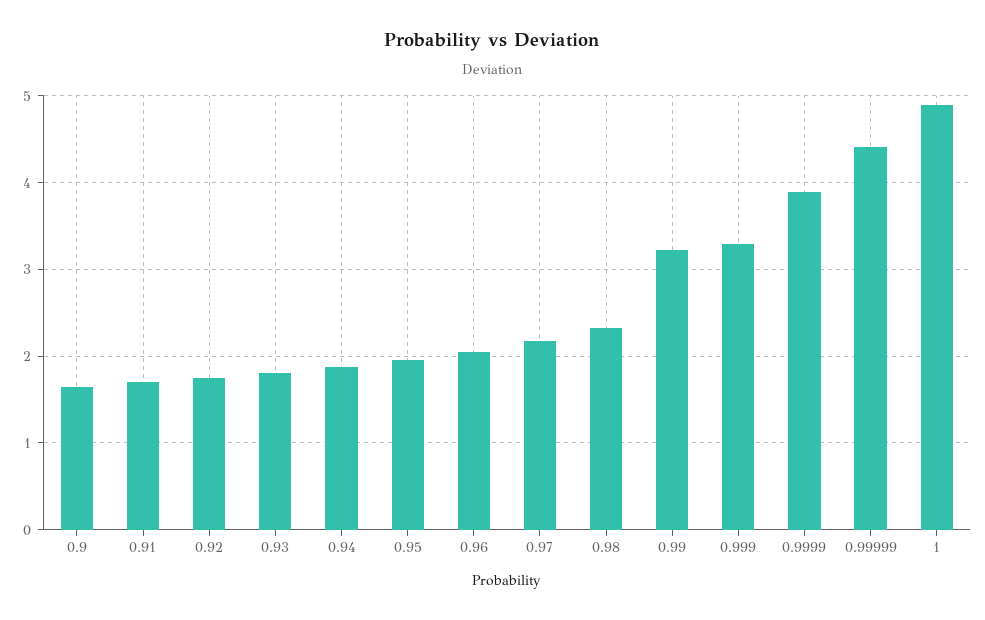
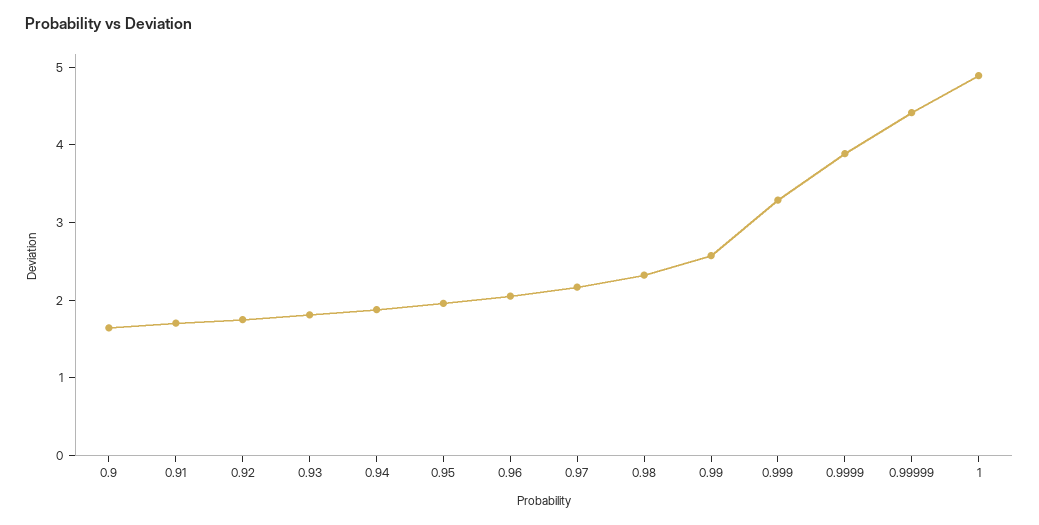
0.99: 3.2 -> 2.6

